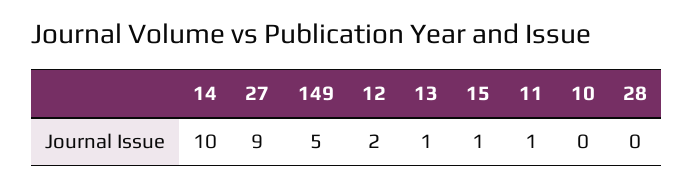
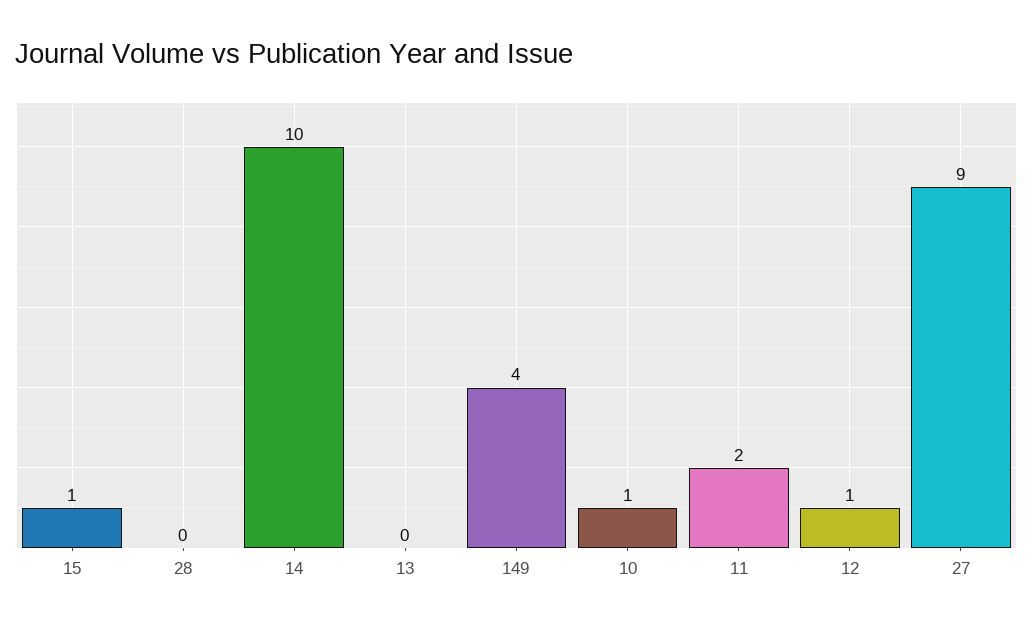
149: 5 -> 4
12: 2 -> 1
13: 1 -> 0
11: 1 -> 2
10: 0 -> 1

